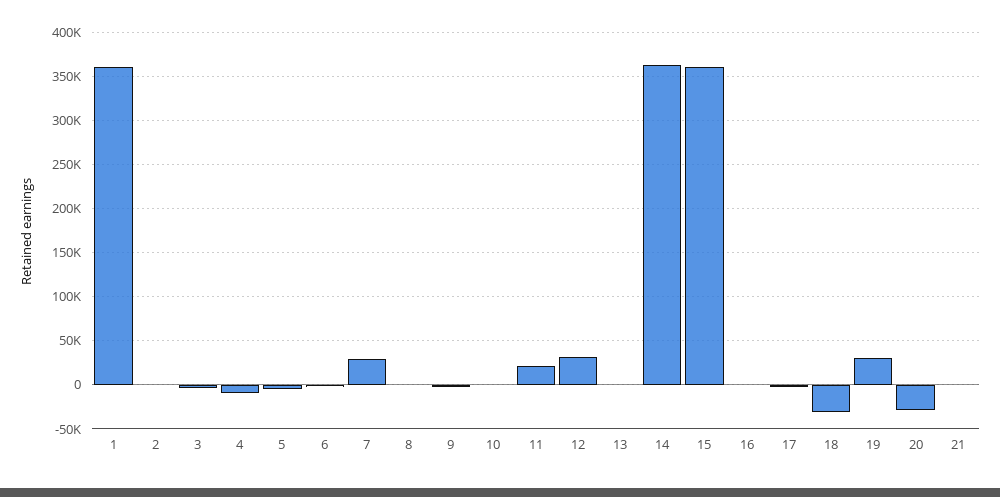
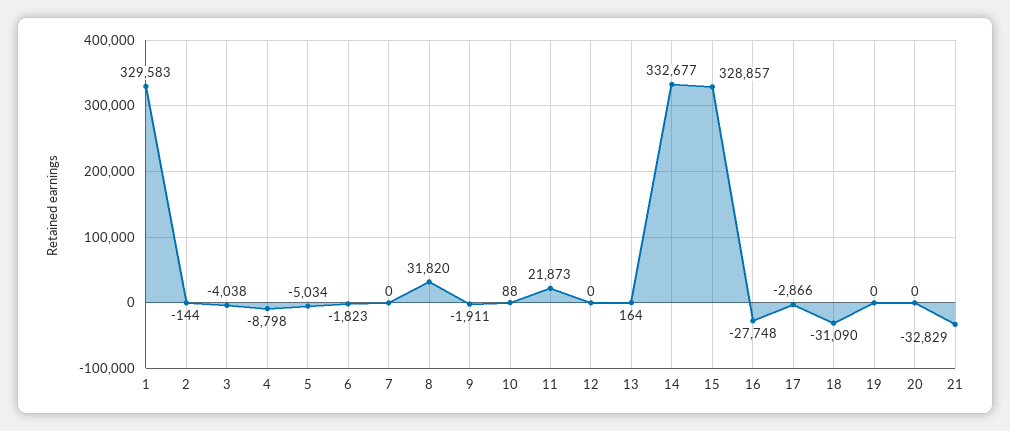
1: 360000 -> 329583
7: 30000 -> 0
8: 0 -> 31820
12: 30000 -> 0
14: 360000 -> 332677
15: 360000 -> 328857
16: 0 -> -27748
19: 30000 -> 0
20: -30000 -> 0
21: 0 -> -32829

